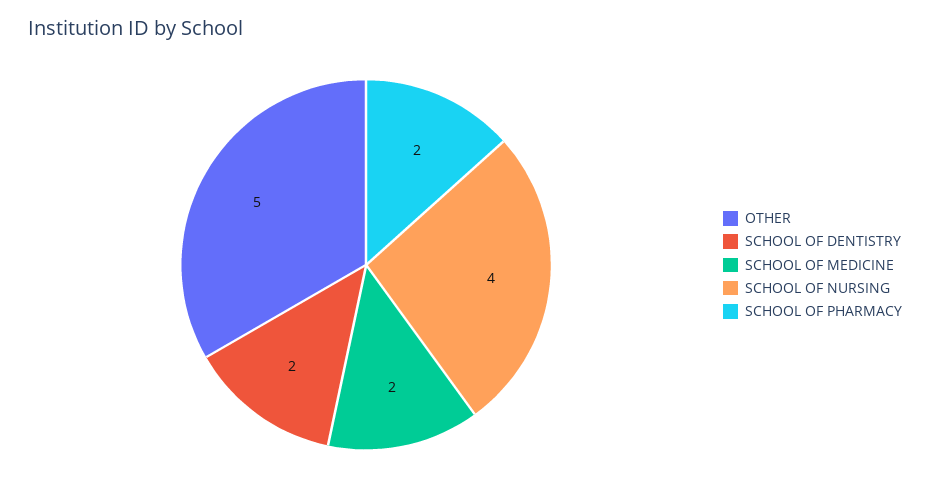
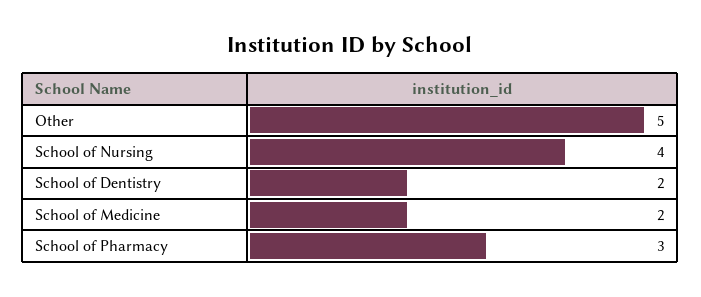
SCHOOL OF PHARMACY: 2 -> 3

